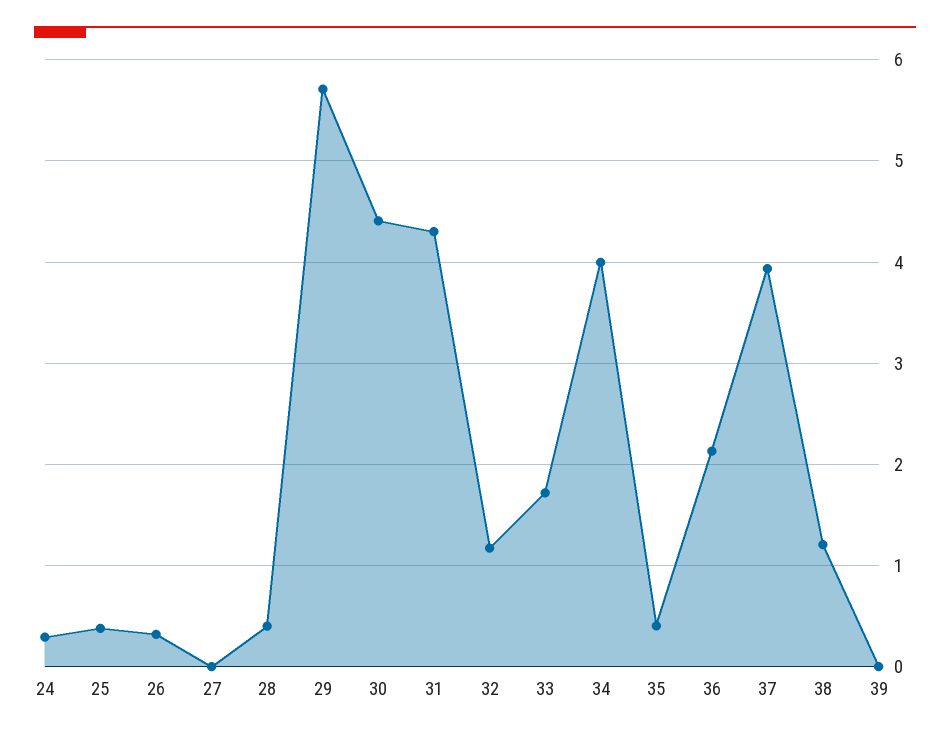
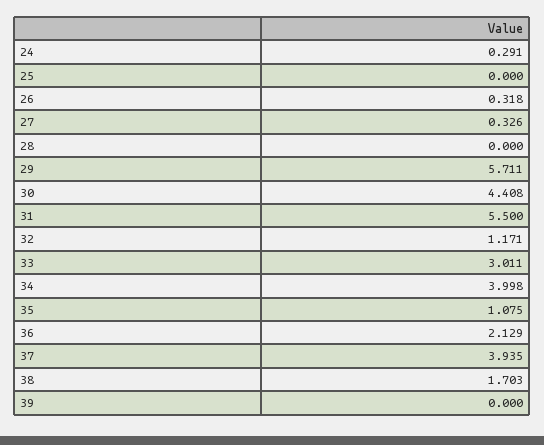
25: 0.4 -> 0
27: 0 -> 0.326
28: 0.4 -> 0
31: 4.3 -> 5.5
33: 1.7 -> 3.011
35: 0.4 -> 1.075
38: 1.2 -> 1.703

